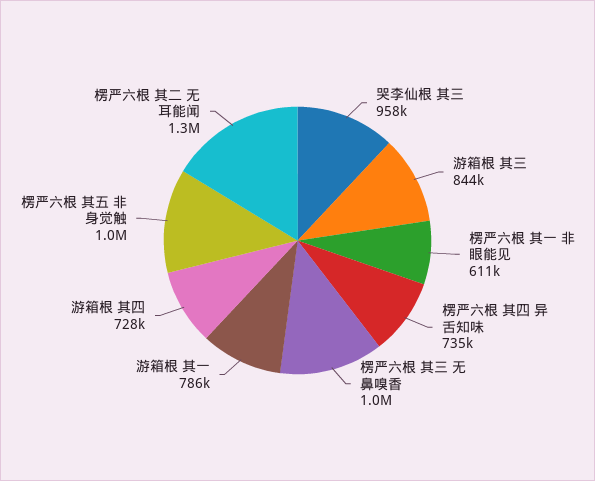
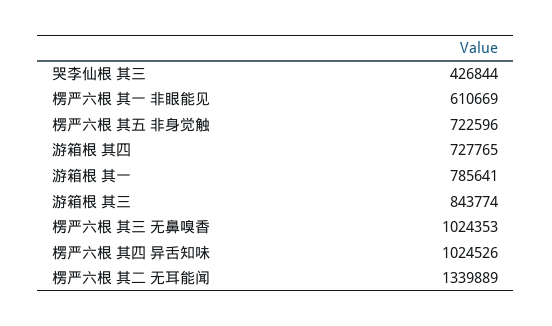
哭李仙根 其三: 958000 -> 426844
楞严六根 其四 异舌知味: 735000 -> 1024526
楞严六根 其五 非身觉触: 1000000 -> 722596

